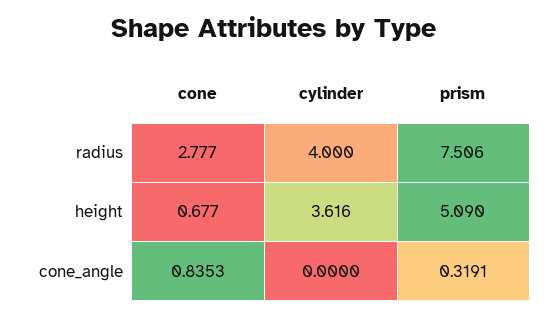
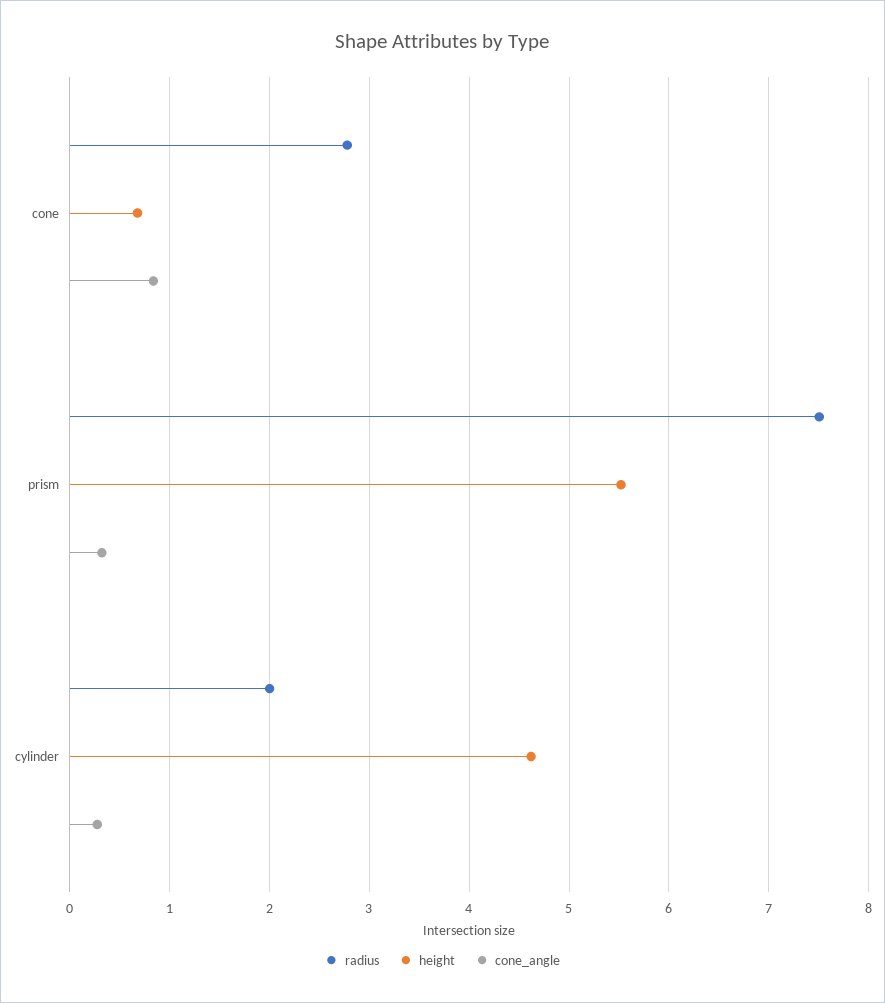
radius, cylinder: 4 -> 2
height, cylinder: 3.616 -> 4.6
height, prism: 5.09 -> 5.5
cone_angle, cylinder: 0 -> 0.3

